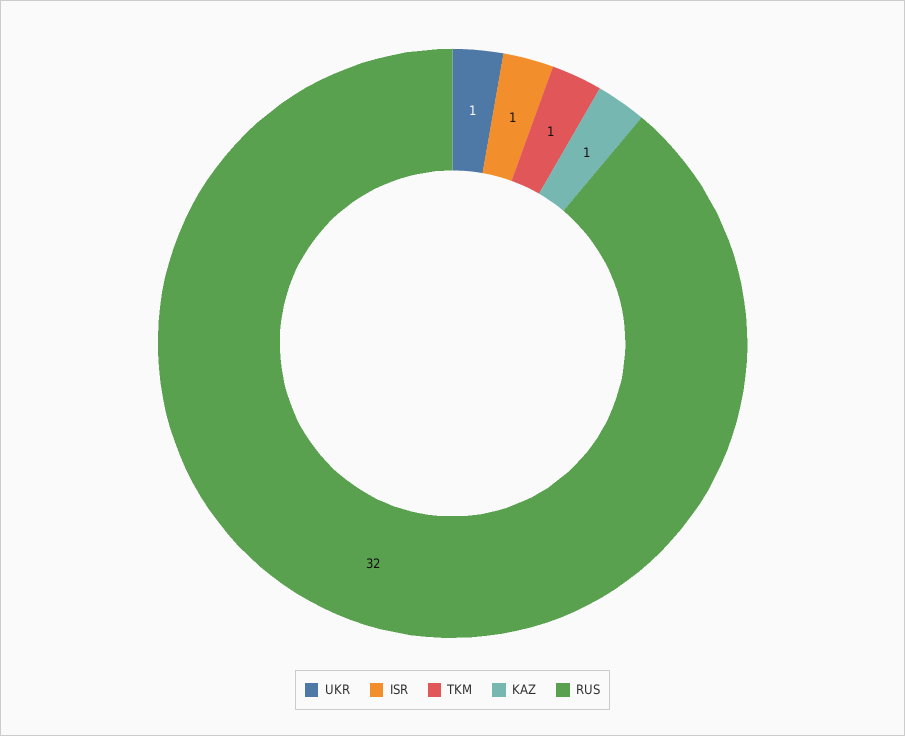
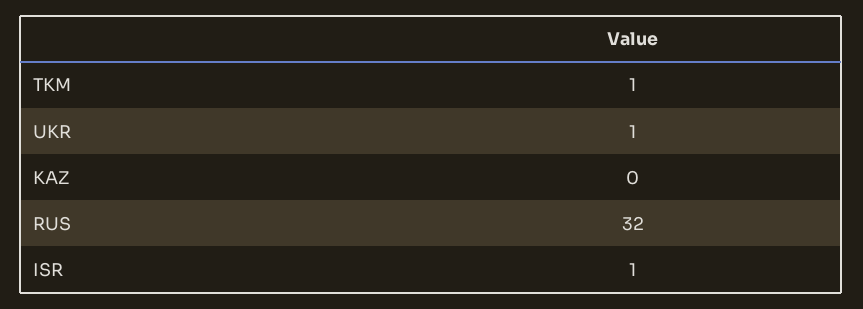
KAZ: 1 -> 0

